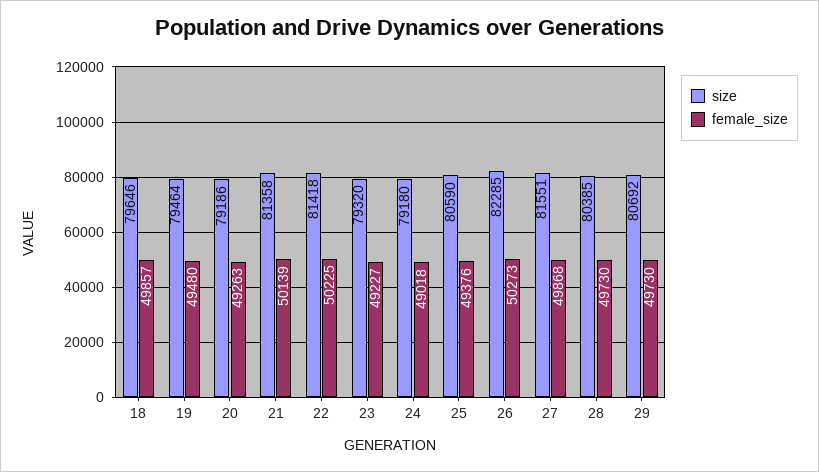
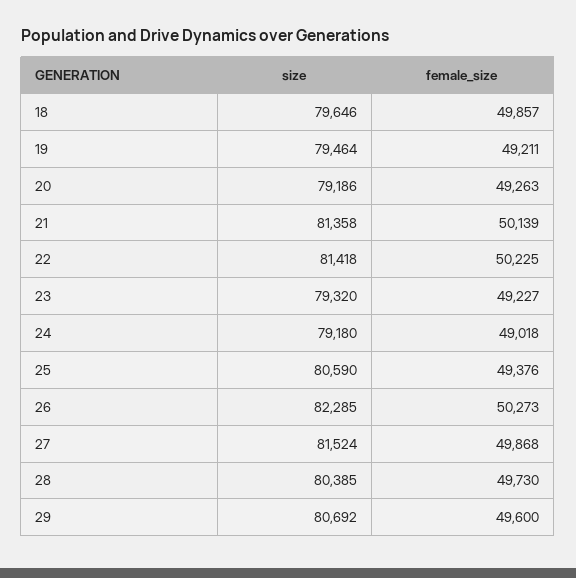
female_size, 19: 49480 -> 49211
size, 27: 81551 -> 81524
female_size, 29: 49730 -> 49600

